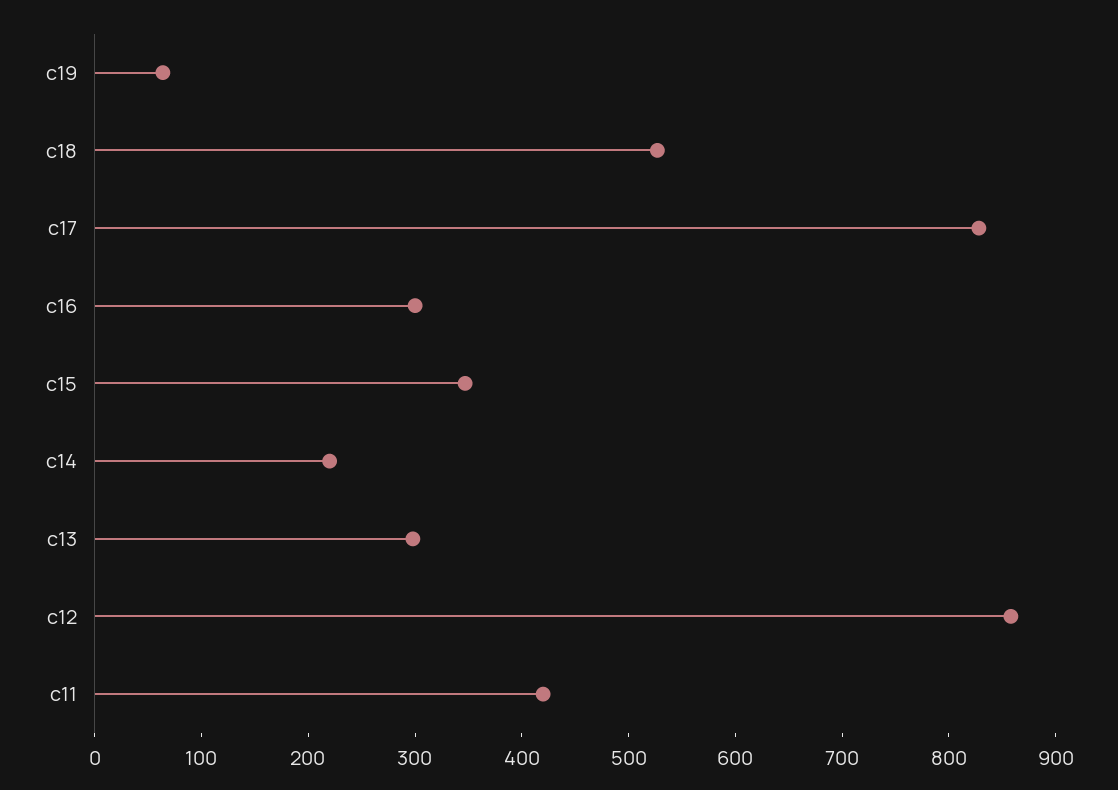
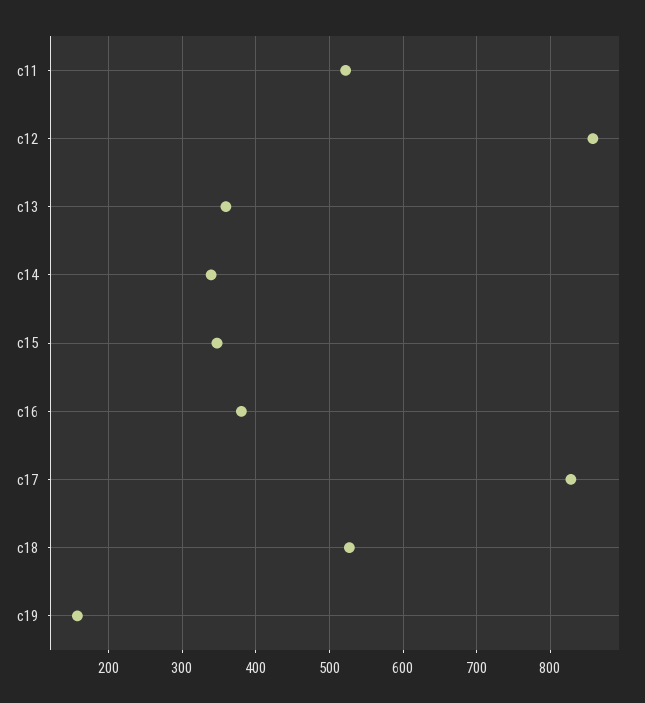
c19: 60 -> 160
c16: 300 -> 380
c14: 220 -> 340
c13: 300 -> 360
c11: 420 -> 520

